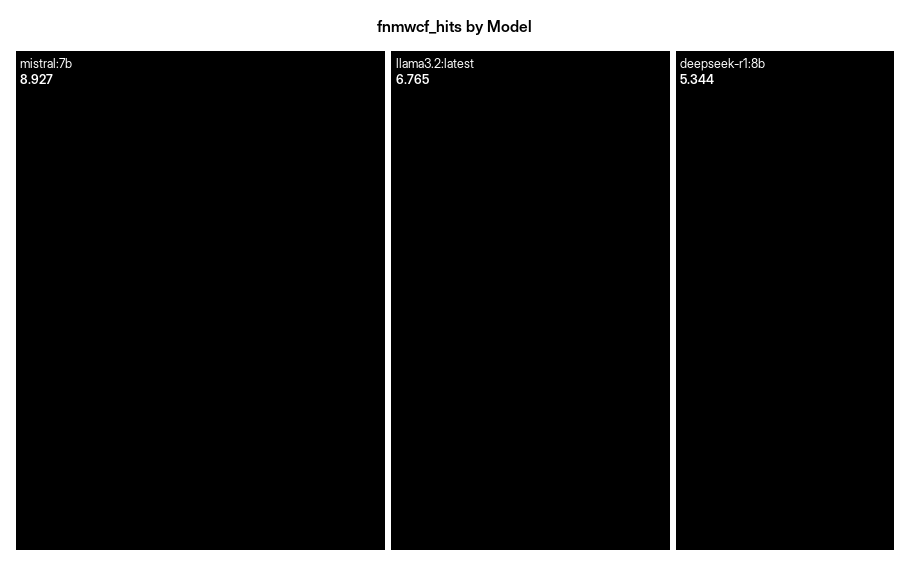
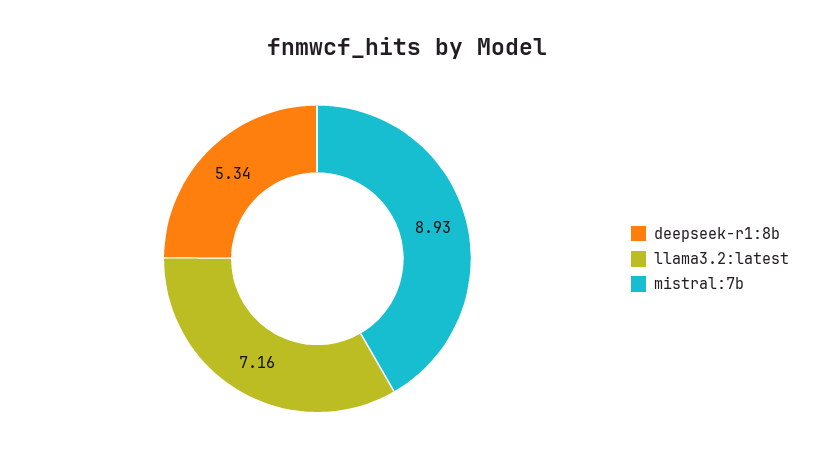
llama3.2:latest: 6.765 -> 7.16

